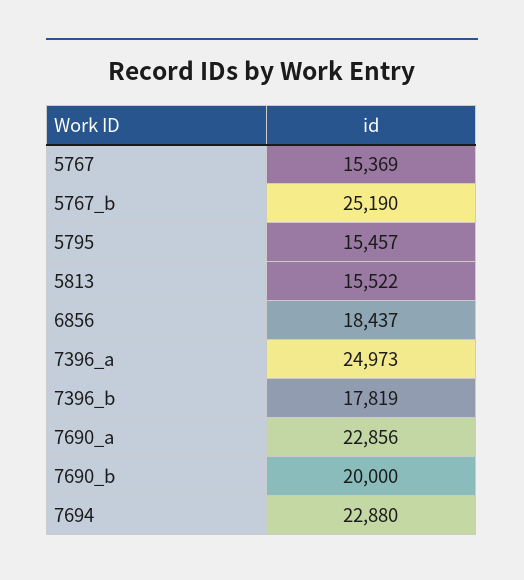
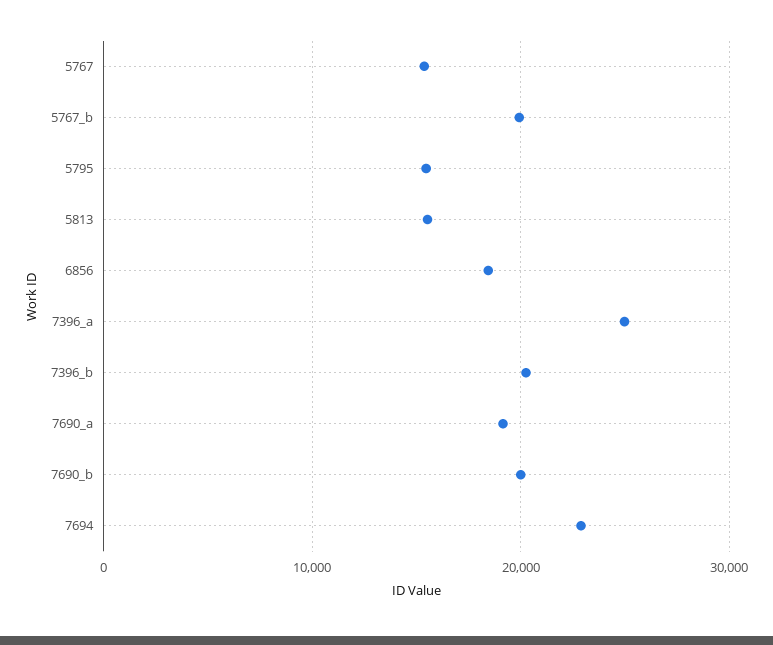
5767_b: 25190 -> 20000
7396_b: 17819 -> 20000
7690_a: 22856 -> 19000

